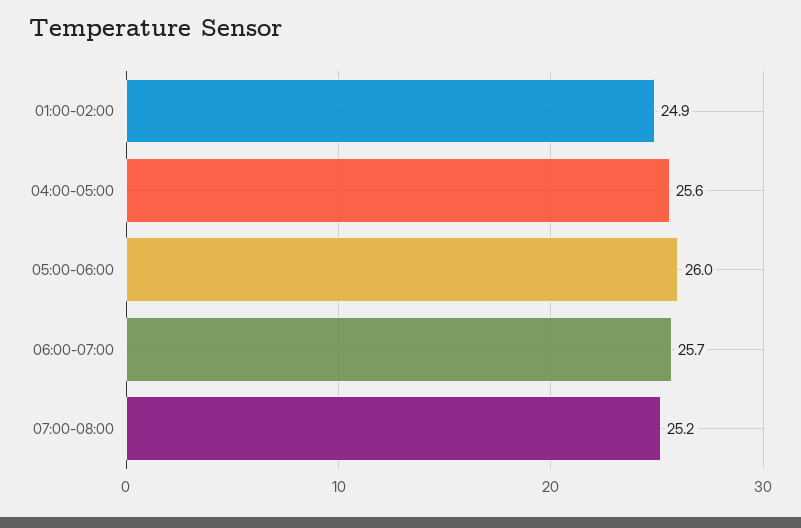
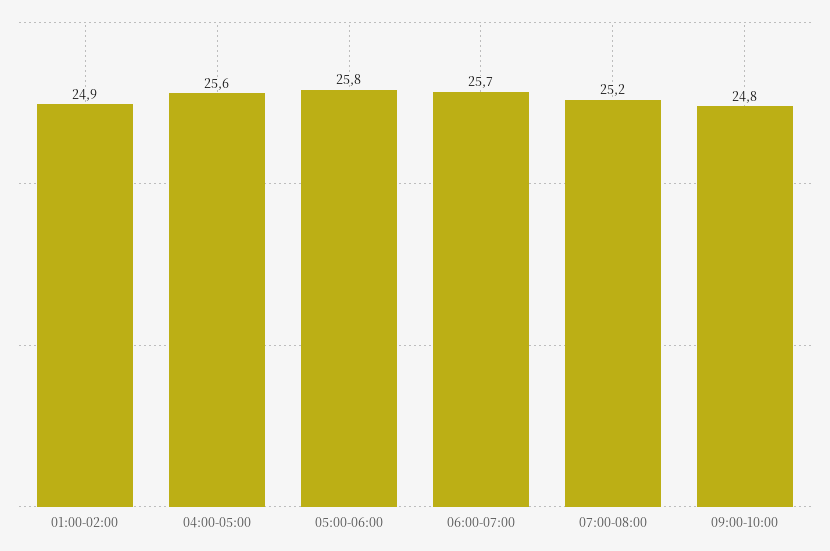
05:00-06:00: 26 -> 25.8
09:00-10:00: none -> 24.8

